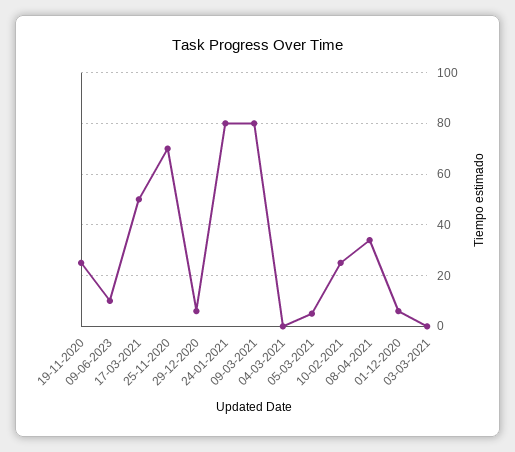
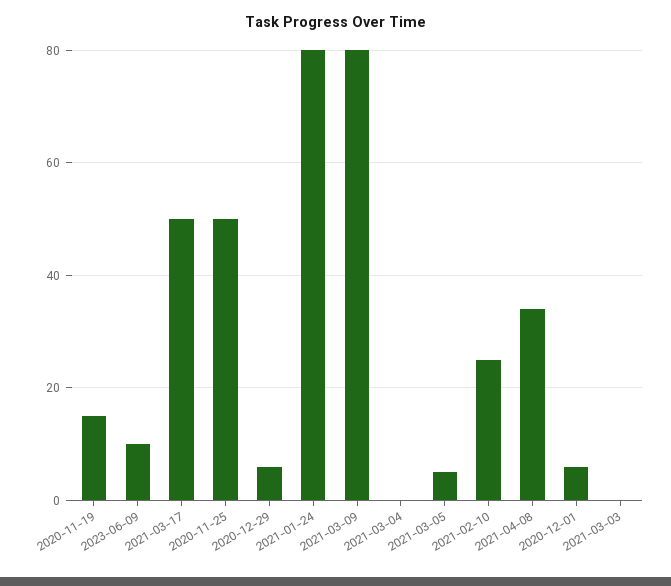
19-11-2020: 25 -> 15
25-11-2020: 70 -> 50

